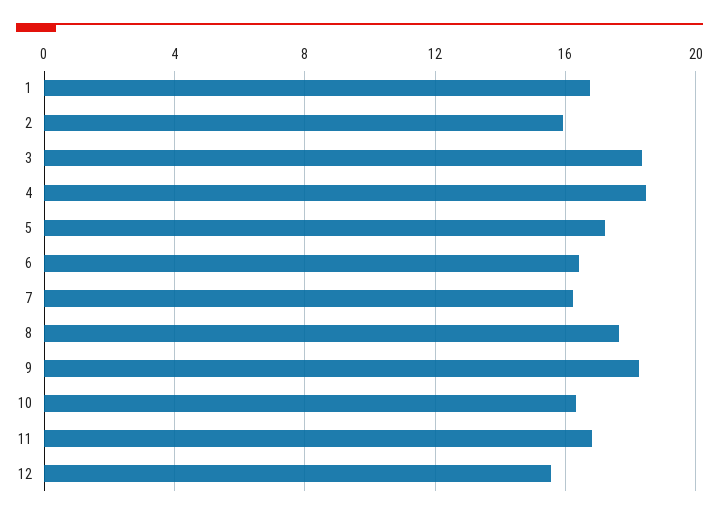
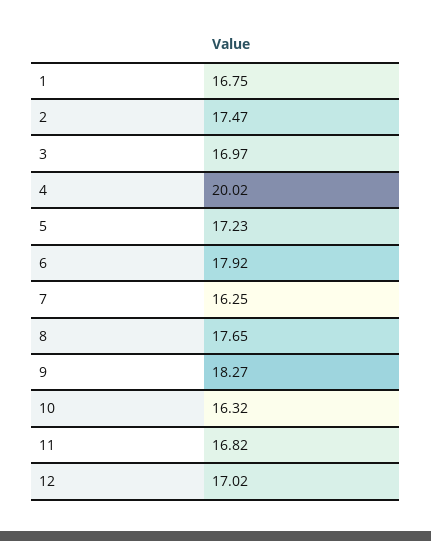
2: 16 -> 17.47
3: 18.5 -> 16.97
4: 18.5 -> 20.02
6: 16.5 -> 17.92
12: 15.5 -> 17.02

